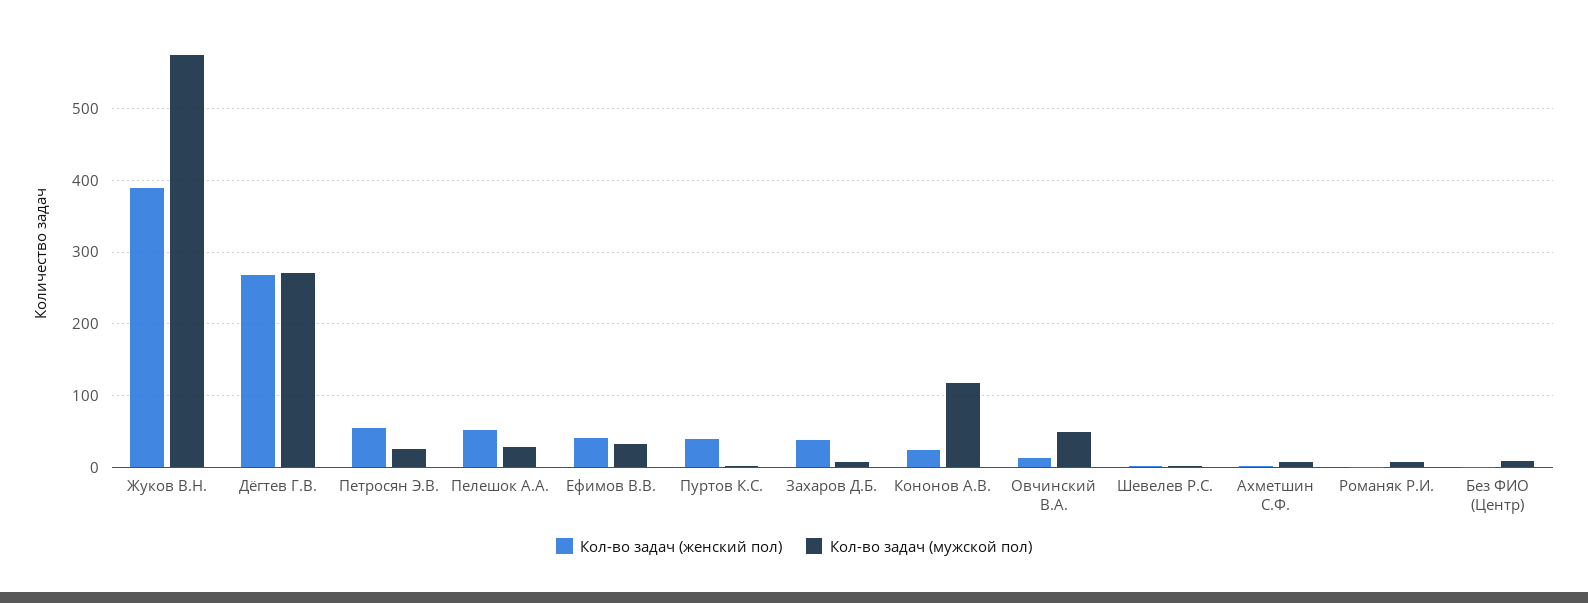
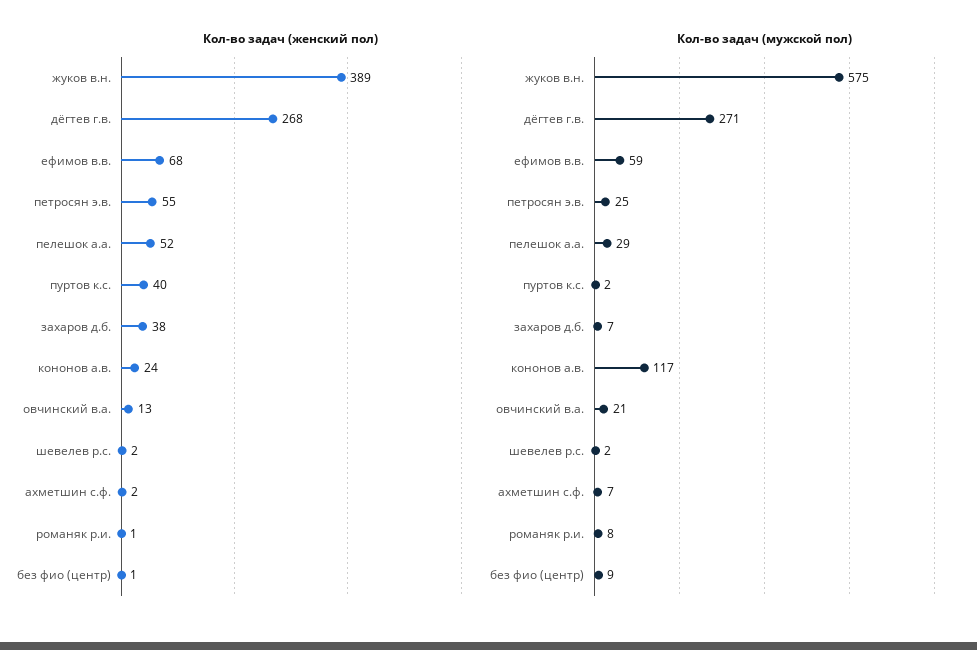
Кол-во задач (женский пол), Ефимов В.В.: 40 -> 68
Кол-во задач (мужской пол), Ефимов В.В.: 30 -> 59
Кол-во задач (мужской пол), Овчинский В.А.: 50 -> 21

